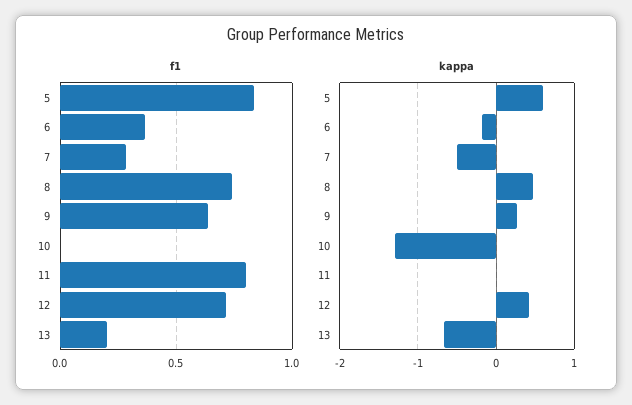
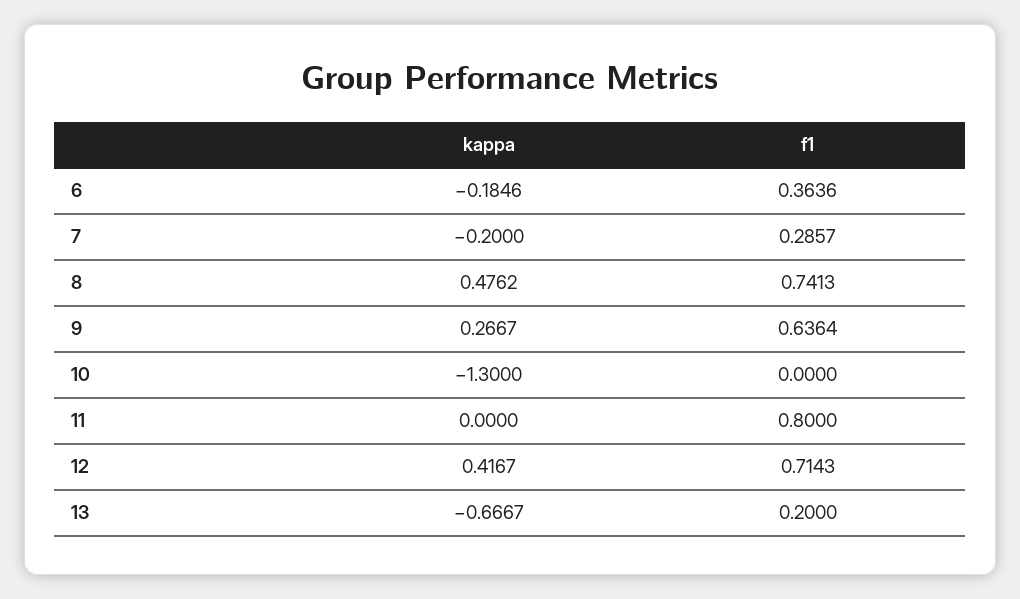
f1, 5: 0.85 -> none
kappa, 5: 0.6 -> none
kappa, 7: -0.5 -> -0.2

